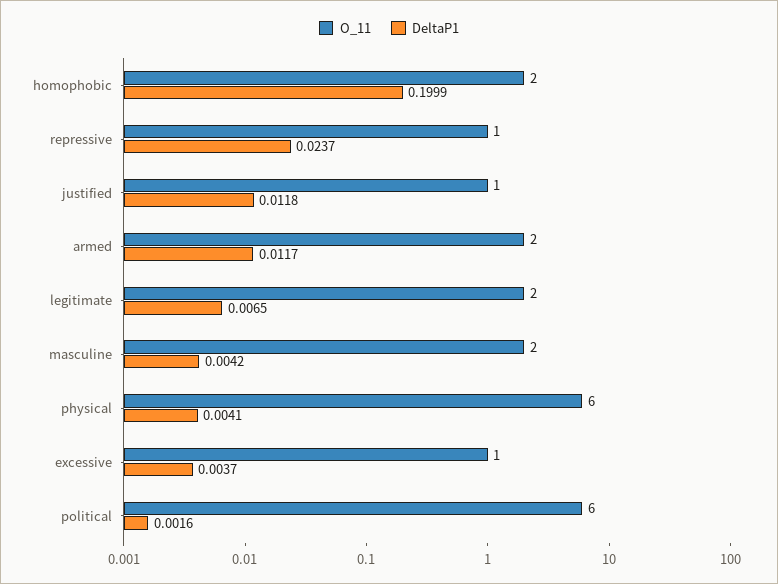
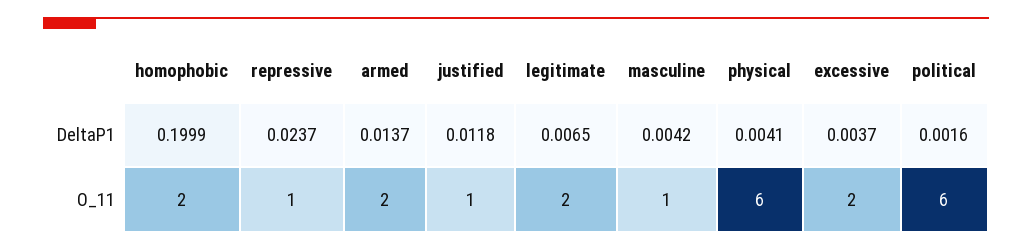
DeltaP1, armed: 0.0117 -> 0.0137
O_11, masculine: 2 -> 1
O_11, excessive: 1 -> 2

